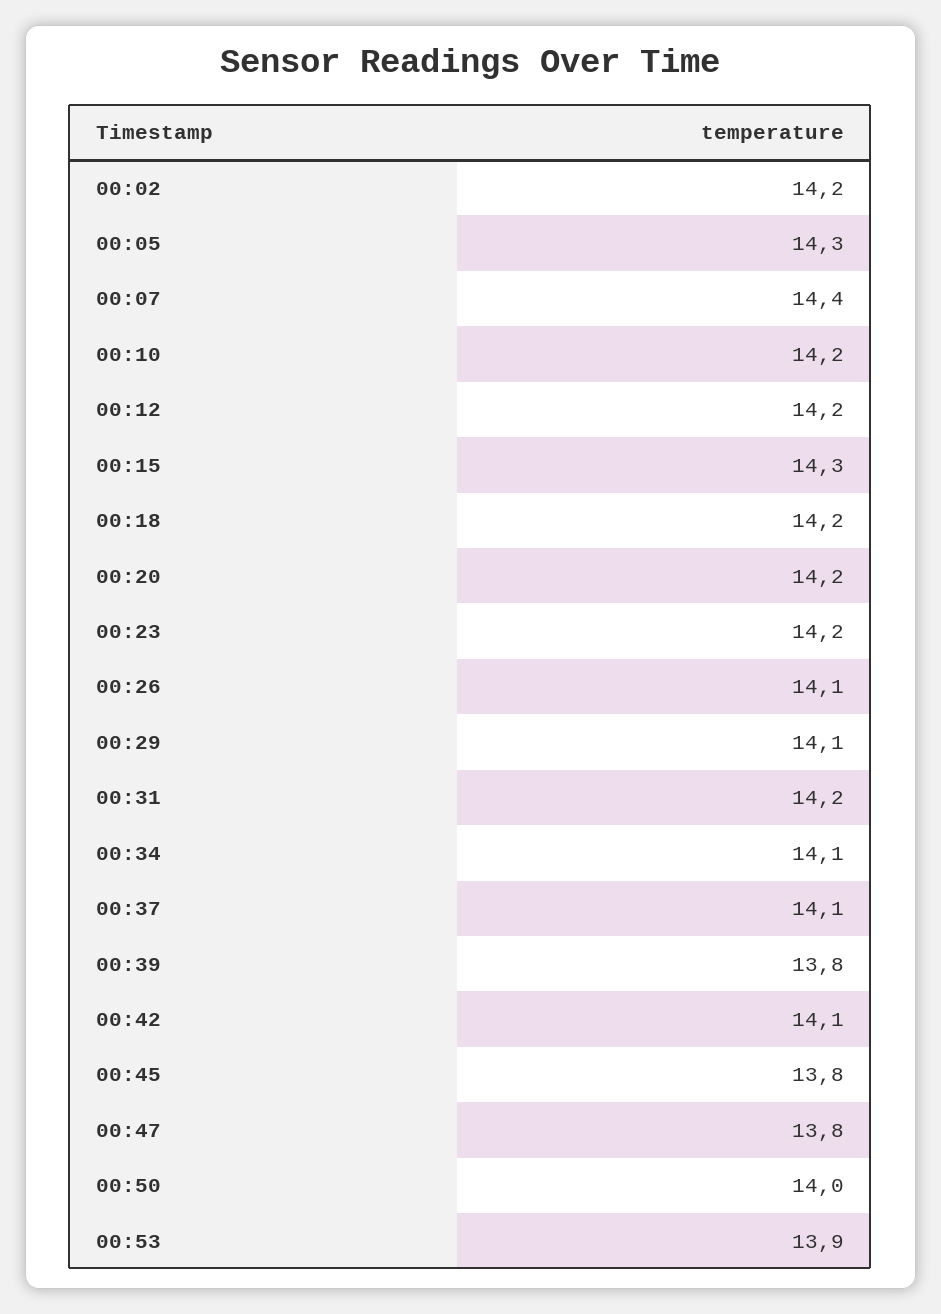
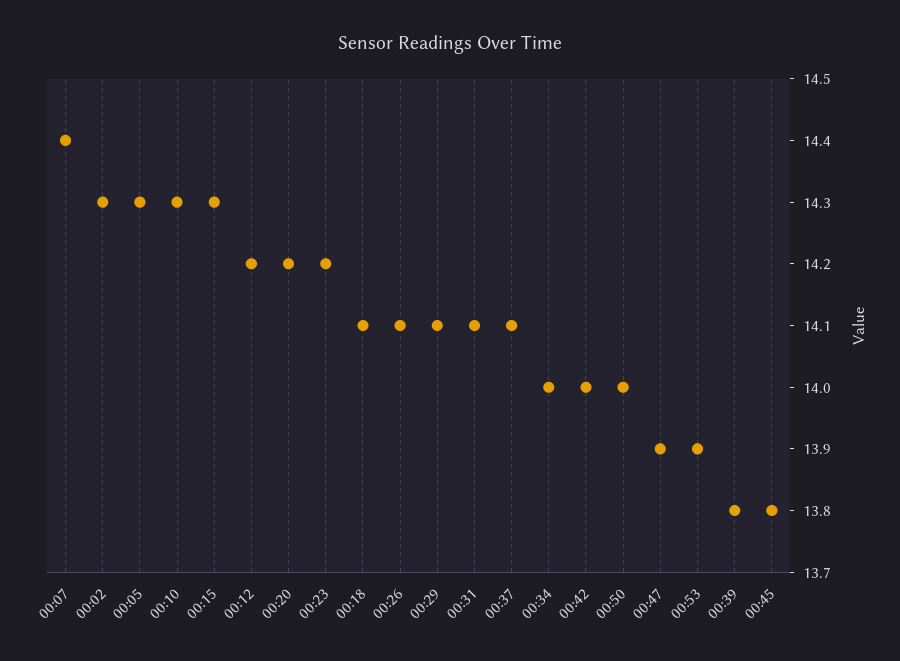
00:02: 14.2 -> 14.3
00:10: 14.2 -> 14.3
00:18: 14.2 -> 14.1
00:31: 14.2 -> 14.1
00:34: 14.1 -> 14
00:42: 14.1 -> 14
00:47: 13.8 -> 13.9

